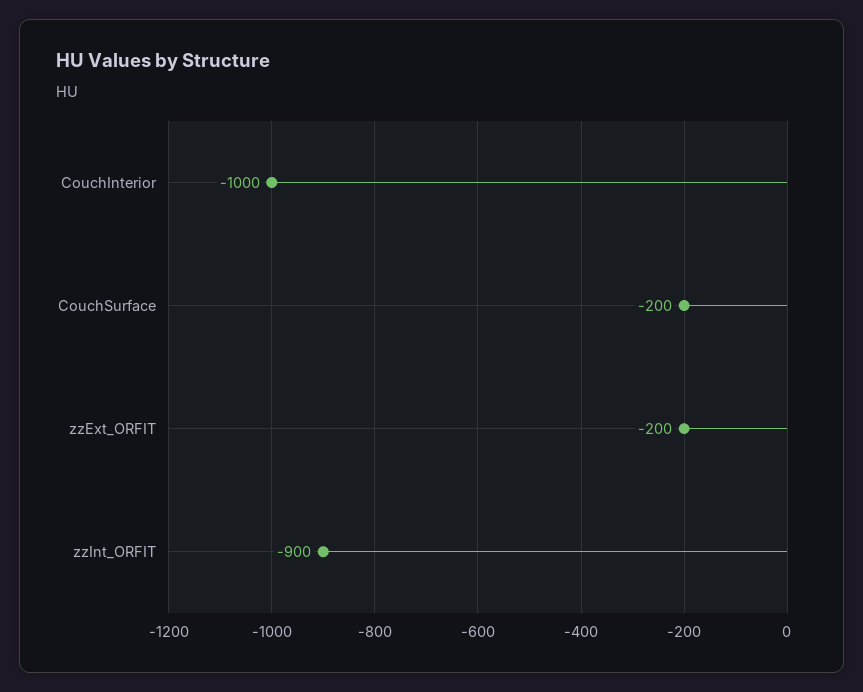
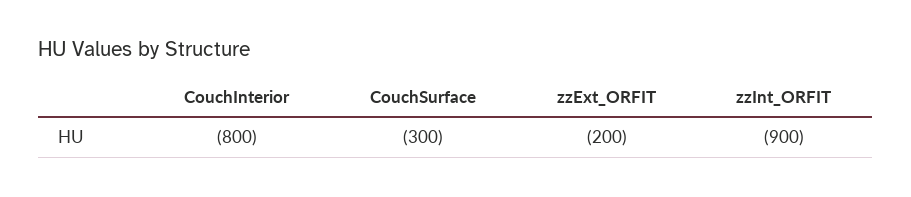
CouchInterior: -1000 -> -800
CouchSurface: -200 -> -300

